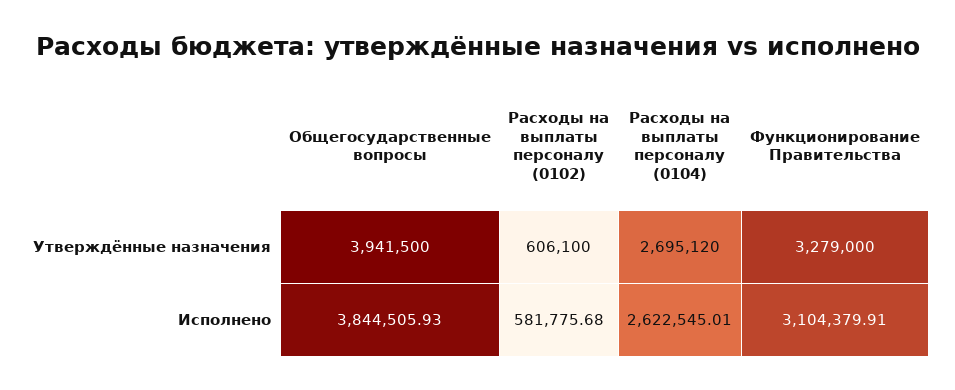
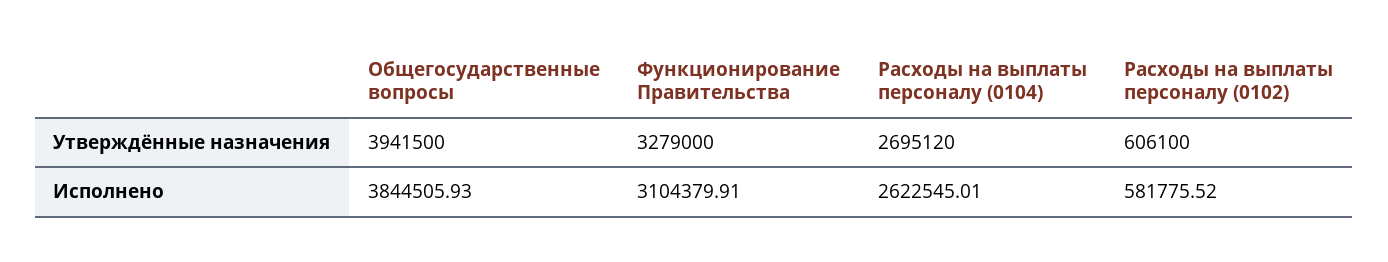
Расходы на выплаты персоналу (0102), Исполнено: 581775.68 -> 581775.52

